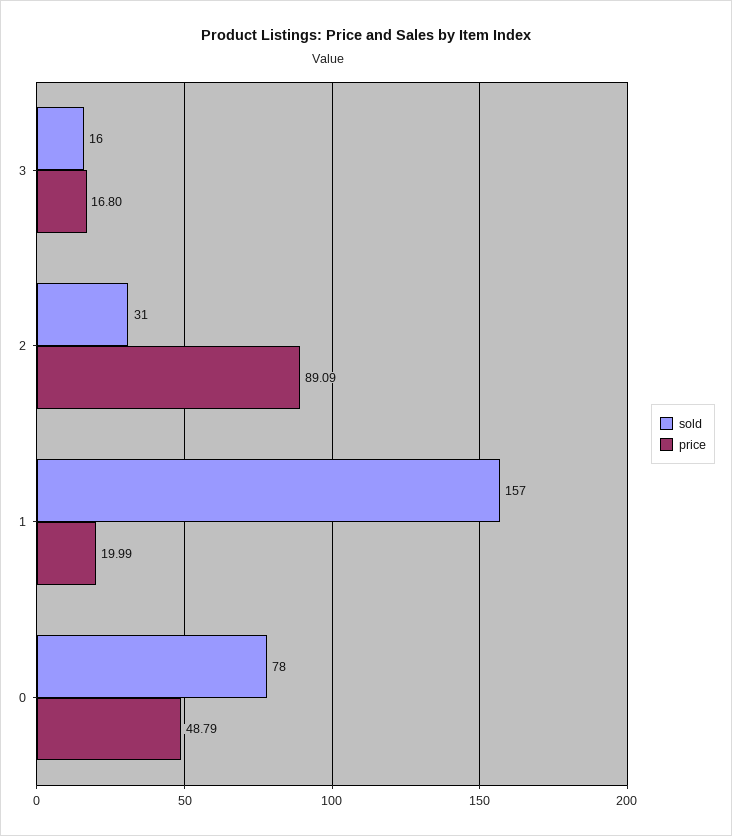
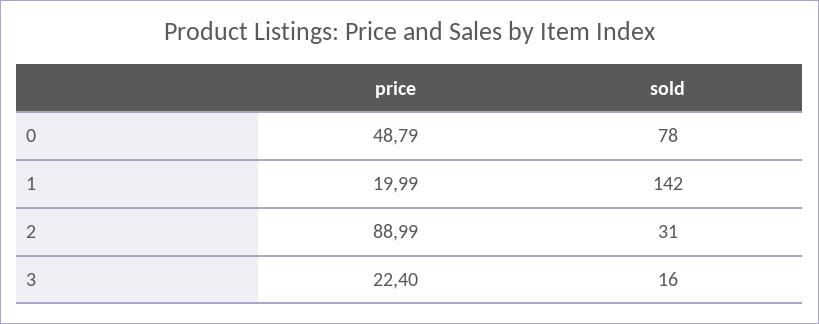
price, 3: 16.8 -> 22.4
price, 2: 89.09 -> 88.99
sold, 1: 157 -> 142

